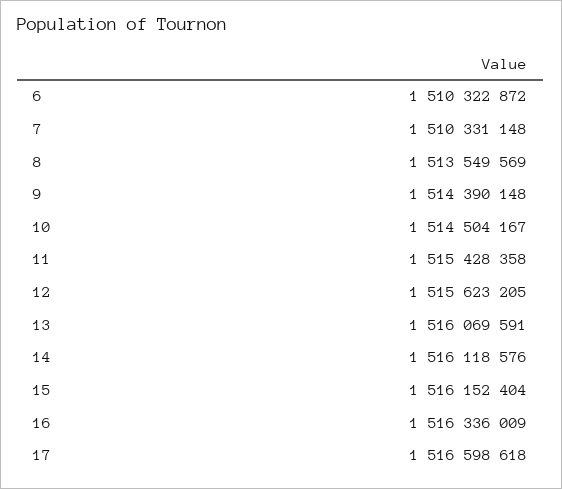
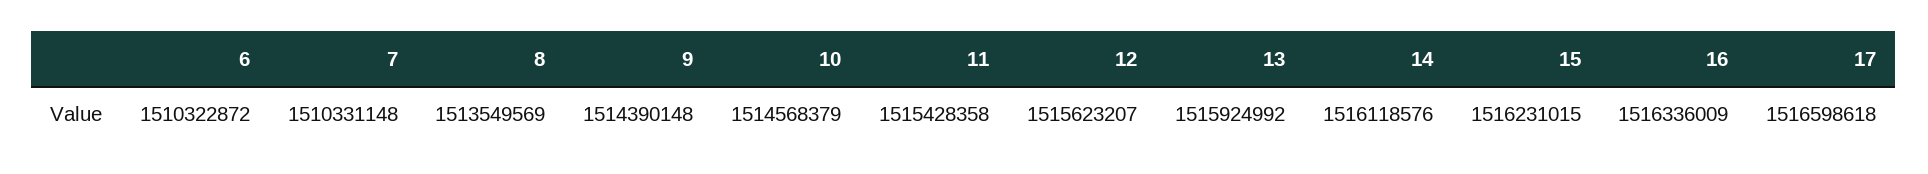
10: 1514504167 -> 1514568379
12: 1515623205 -> 1515623207
13: 1516069591 -> 1515924992
15: 1516152404 -> 1516231015

